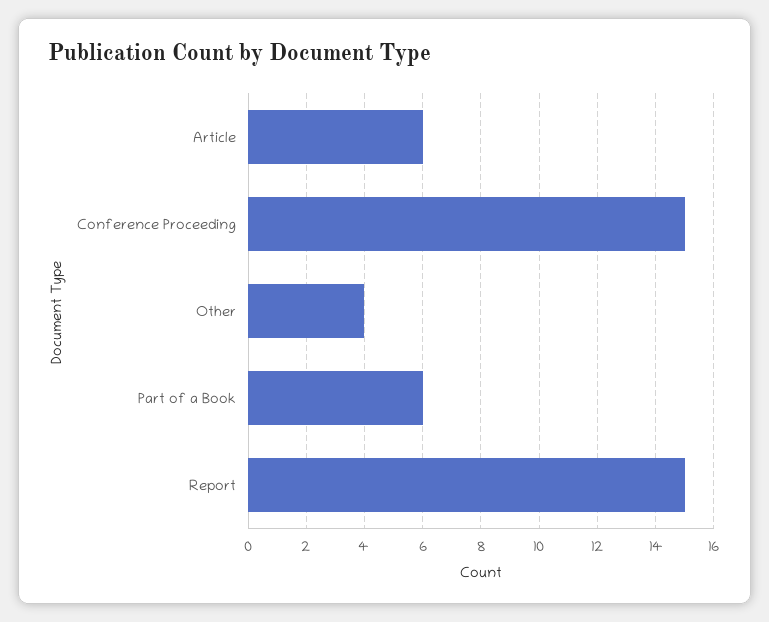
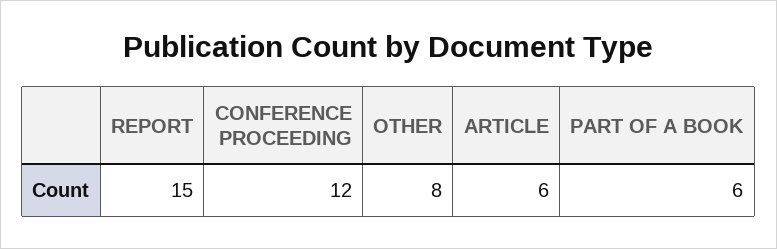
Conference Proceeding: 15 -> 12
Other: 4 -> 8

